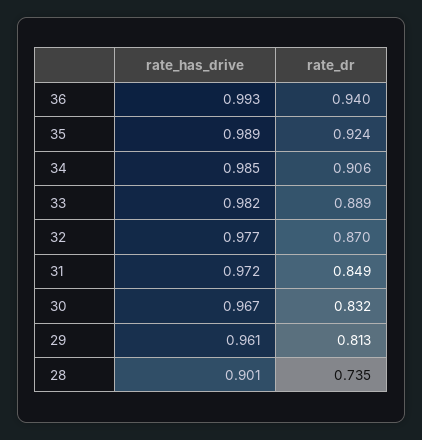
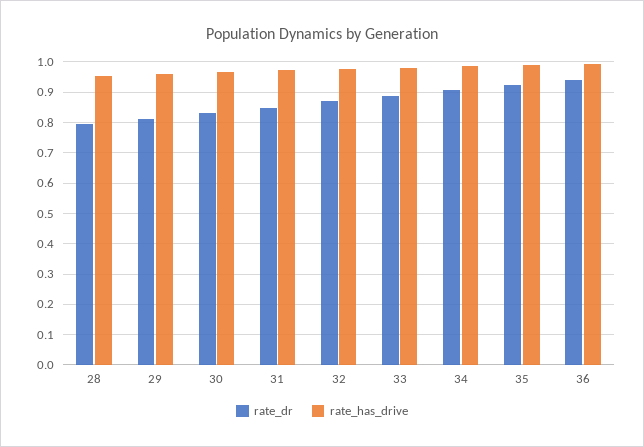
rate_has_drive, 28: 0.901 -> 0.96
rate_dr, 28: 0.735 -> 0.8

